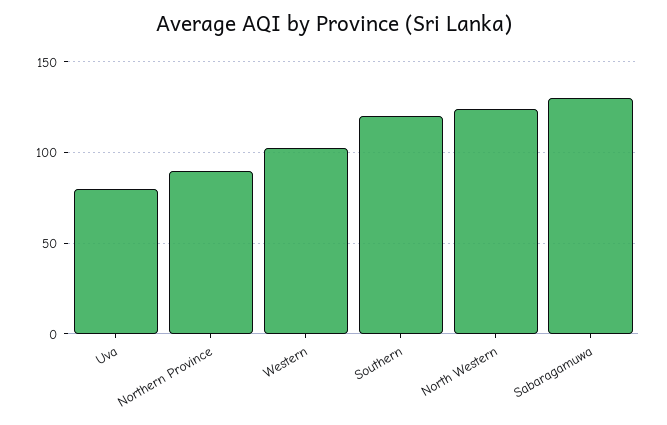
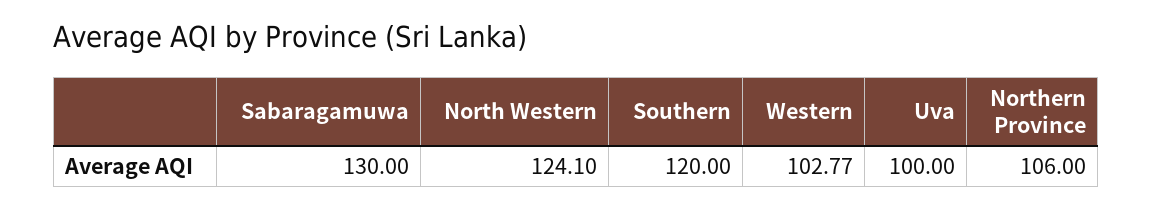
Uva: 80 -> 100
Northern Province: 90 -> 106

